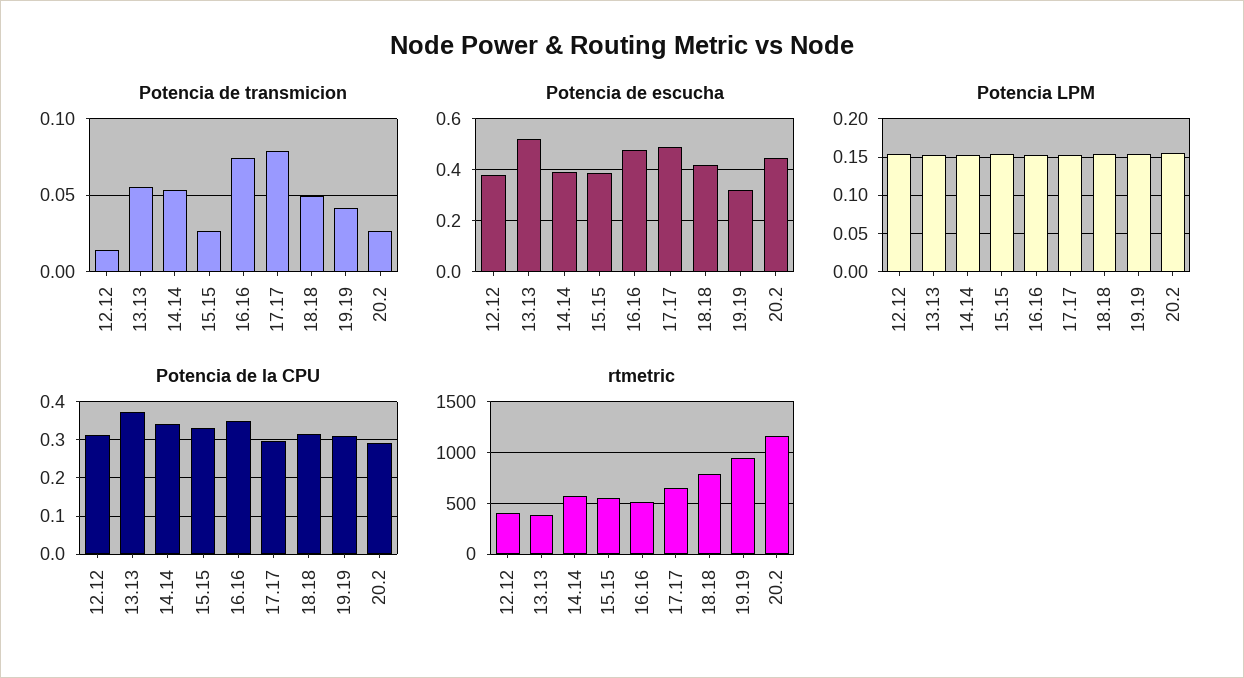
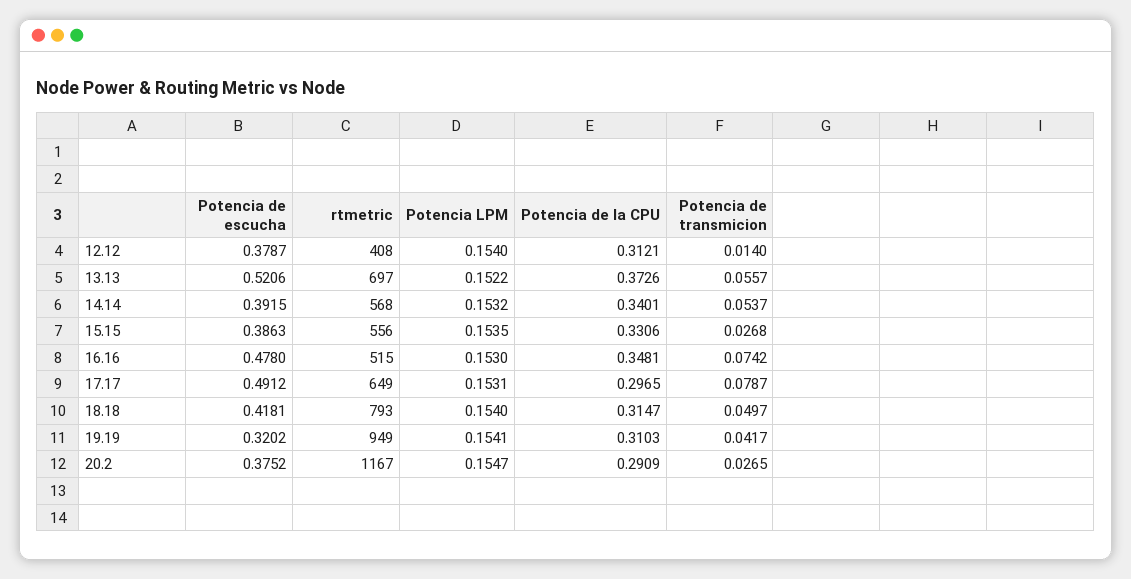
Potencia de escucha, 20.2: 0.45 -> 0.3752
rtmetric, 13.13: 400 -> 697

